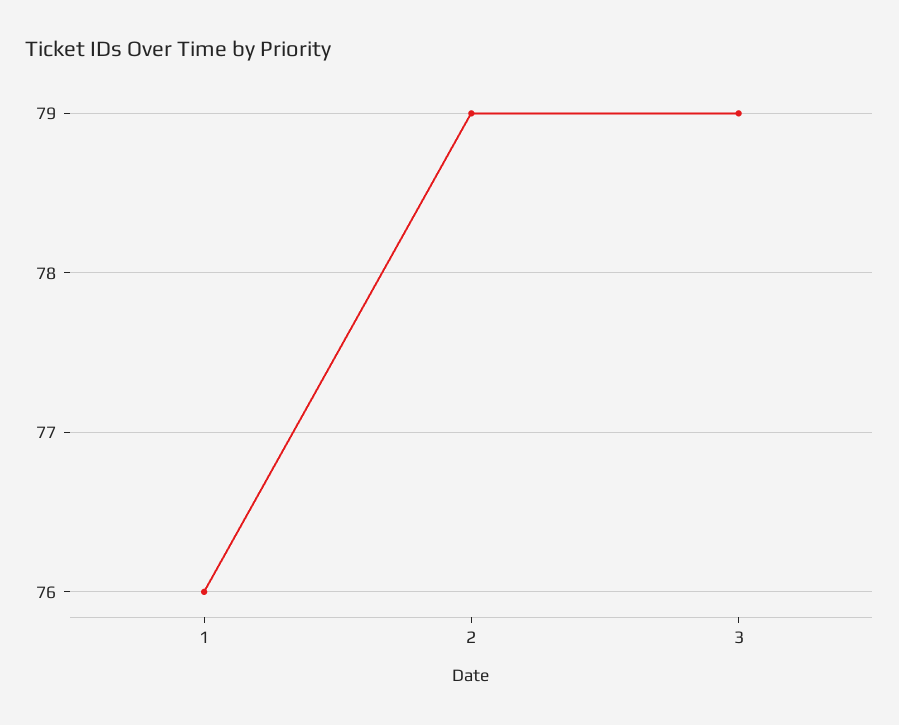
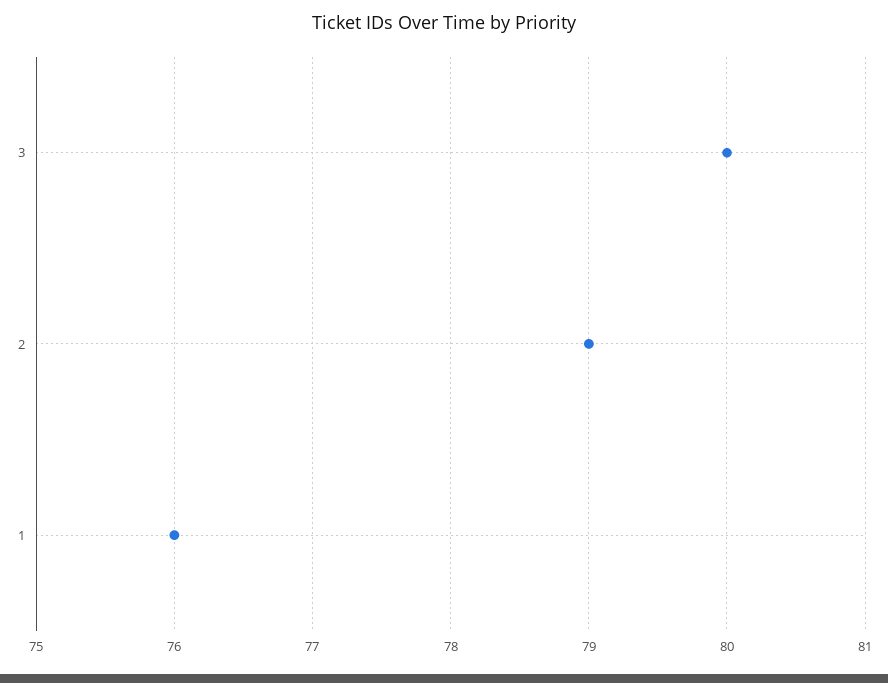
3: 79 -> 80

